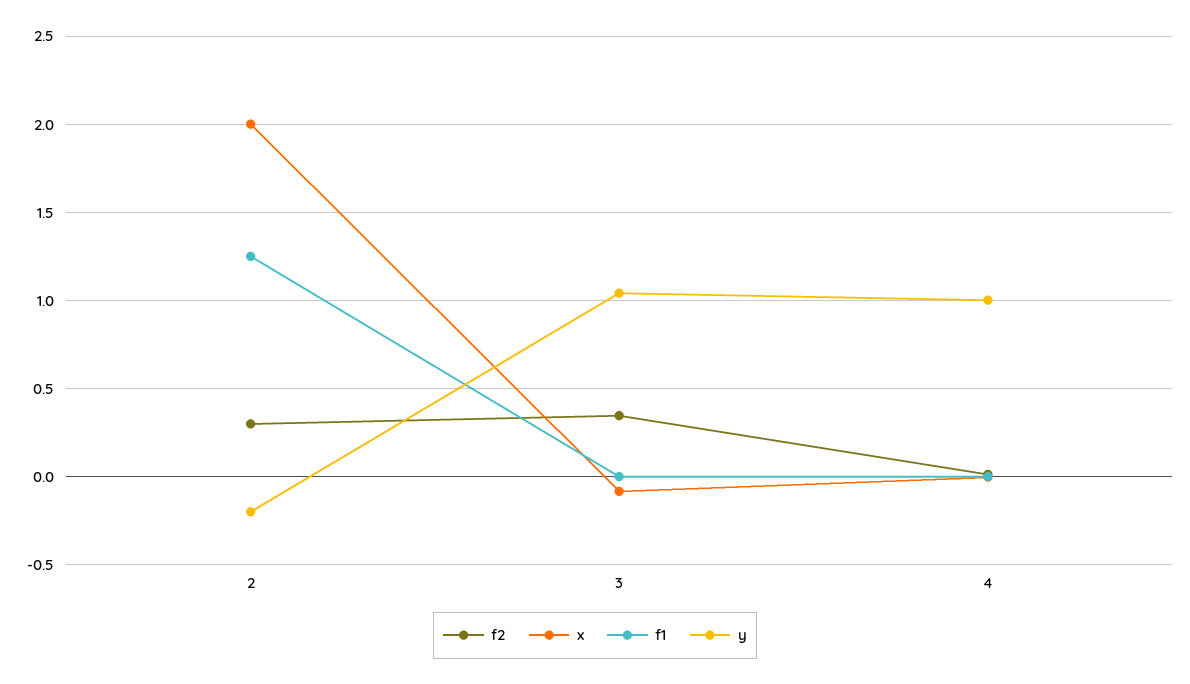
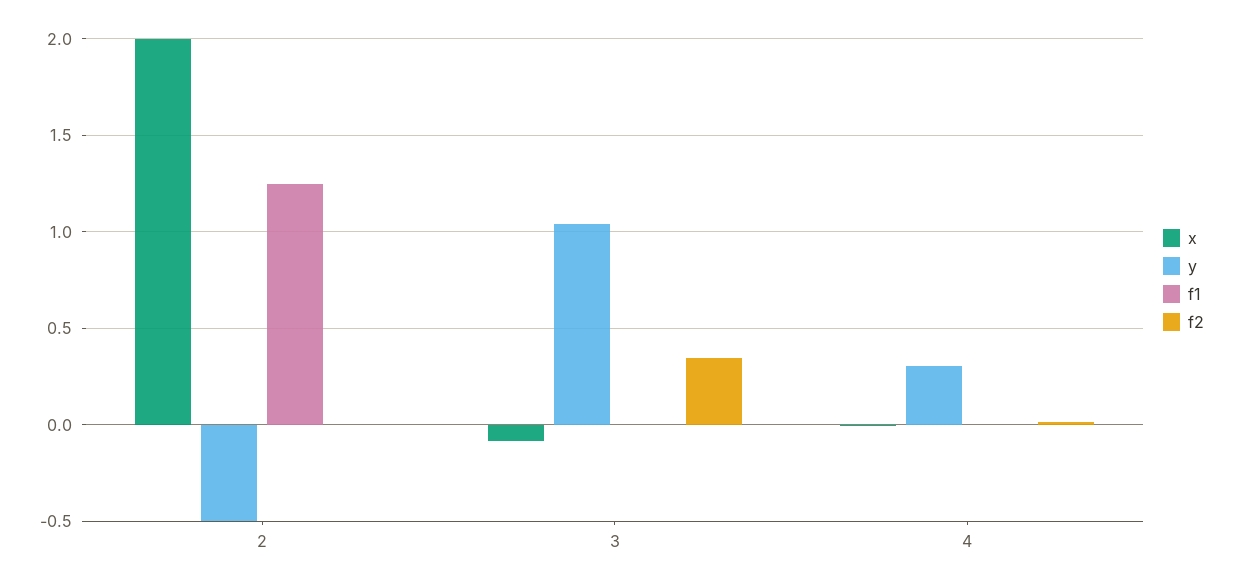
f2, 2: 0.3 -> 0
y, 2: -0.2 -> -0.5
y, 4: 1 -> 0.3

